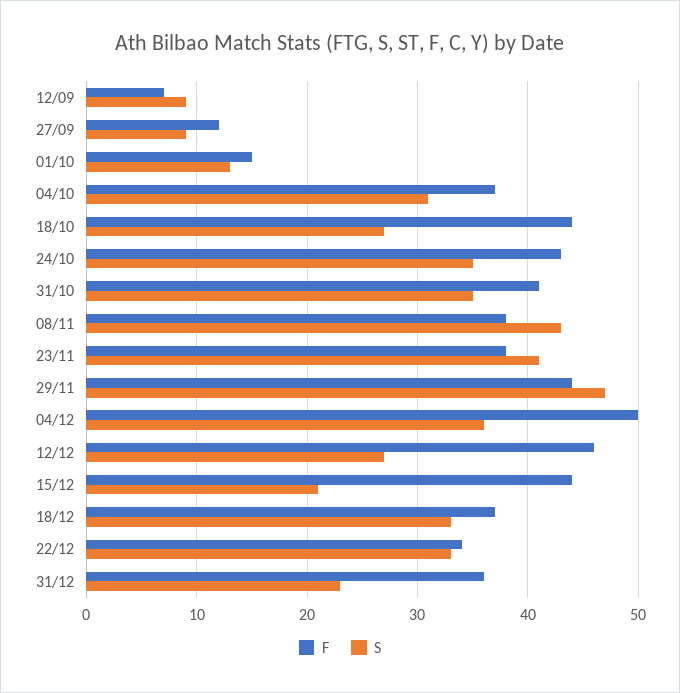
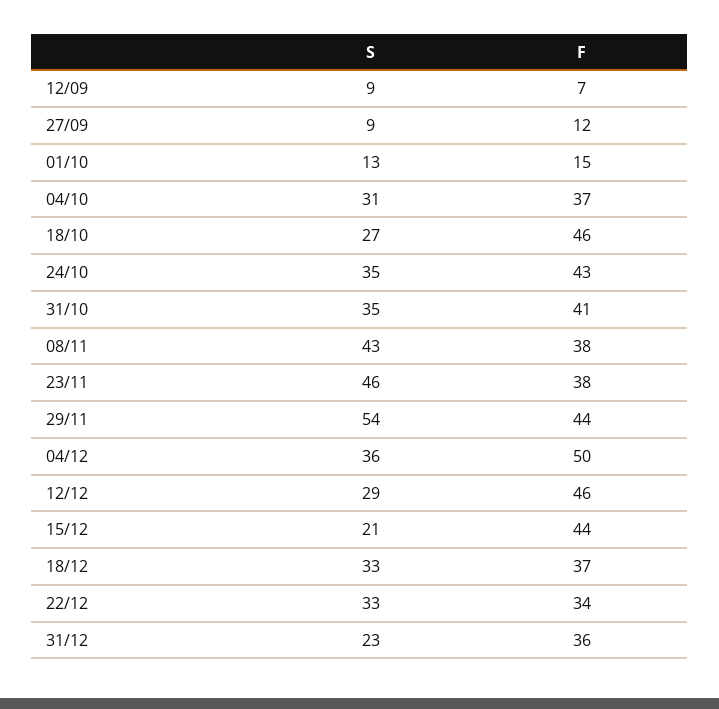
F, 18/10: 44 -> 46
S, 23/11: 41 -> 46
S, 29/11: 47 -> 54
S, 12/12: 27 -> 29

